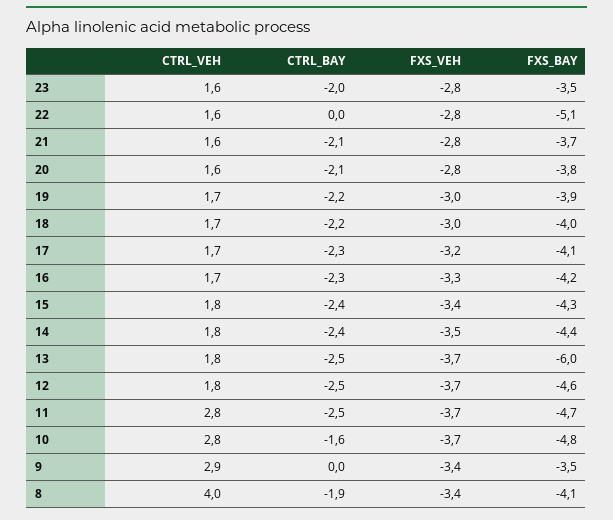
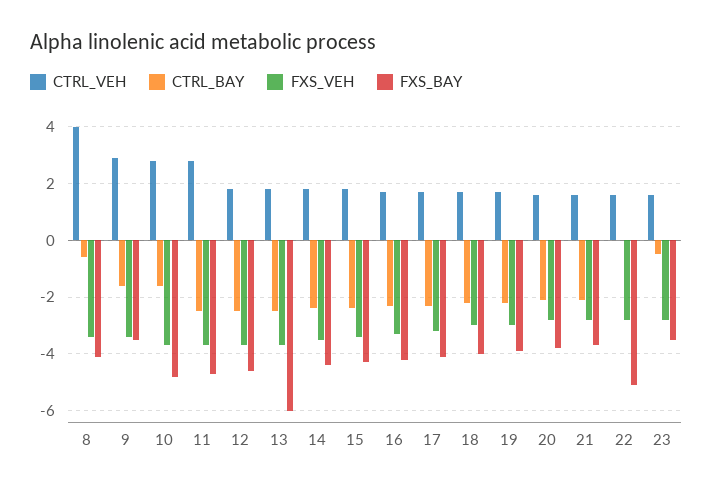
CTRL_BAY, 23: -2 -> -0.5
CTRL_BAY, 9: 0 -> -1.5
CTRL_BAY, 8: -1.9 -> -0.5

